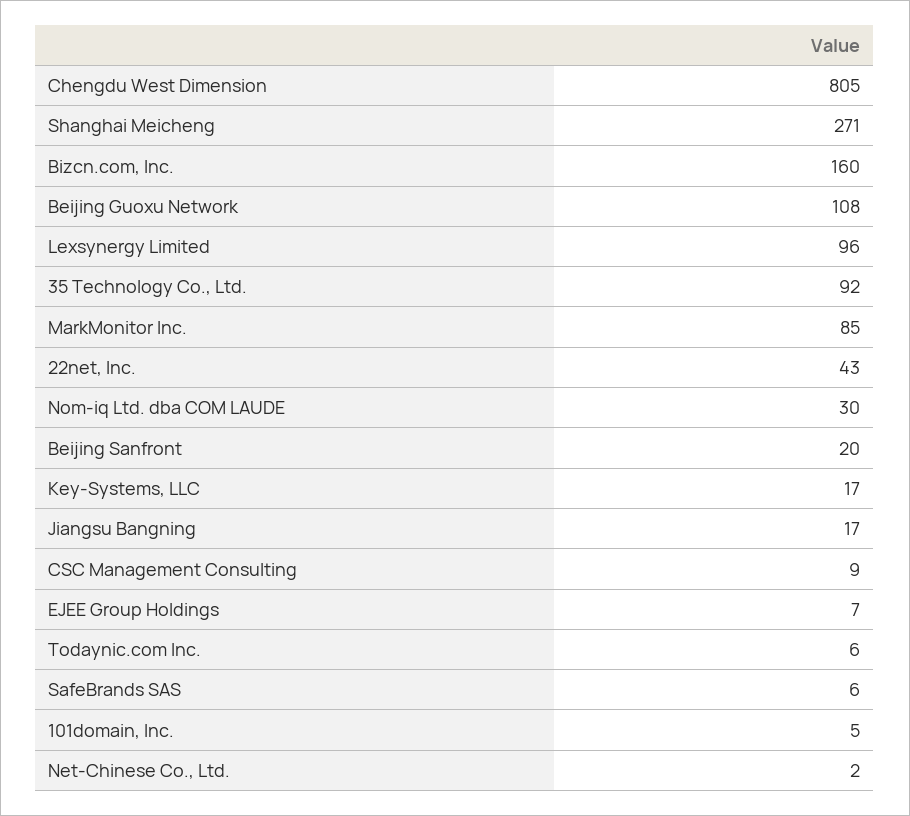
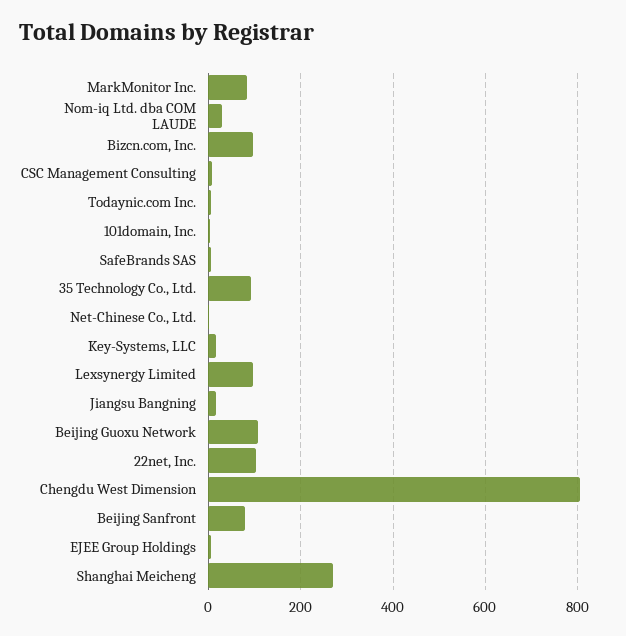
Bizcn.com, Inc.: 160 -> 100
22net, Inc.: 43 -> 100
Beijing Sanfront: 20 -> 80

